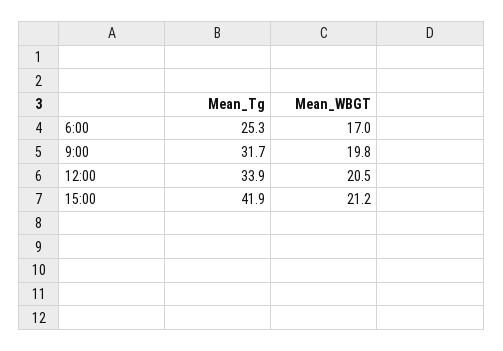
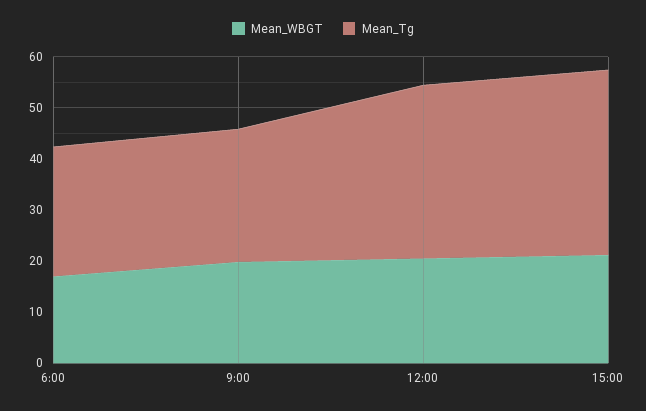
Mean_Tg, 9:00: 31.7 -> 26
Mean_Tg, 15:00: 41.9 -> 36

